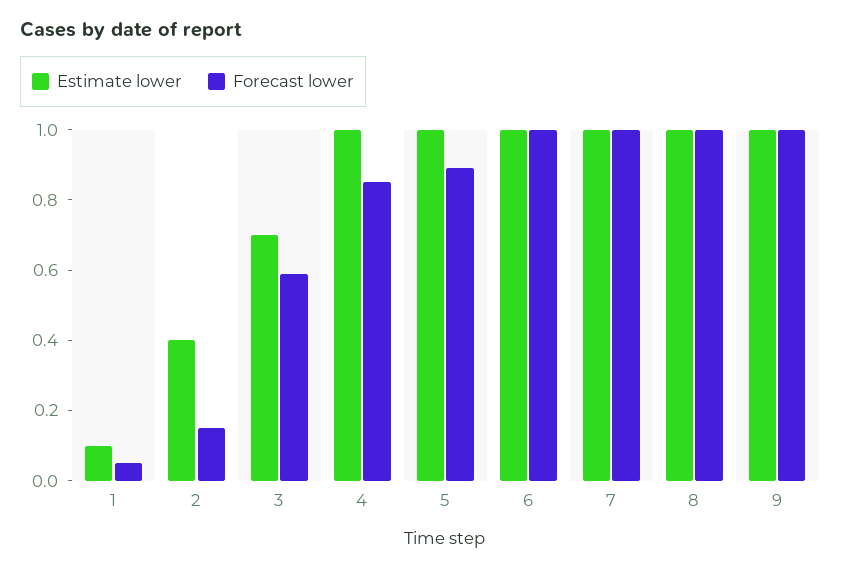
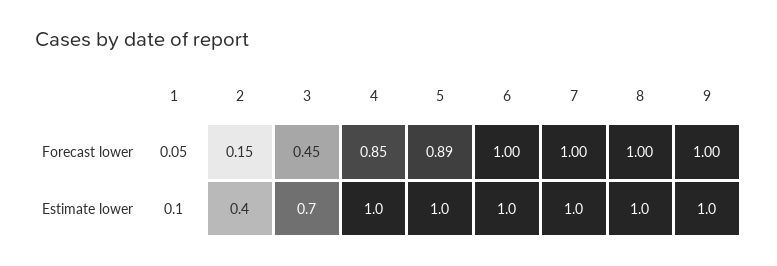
Forecast lower, 3: 0.6 -> 0.45

